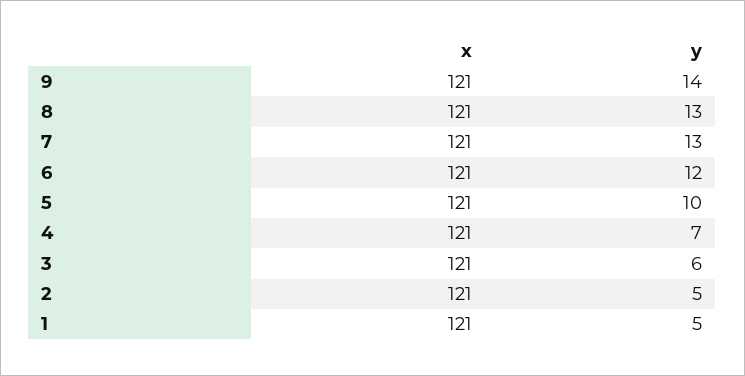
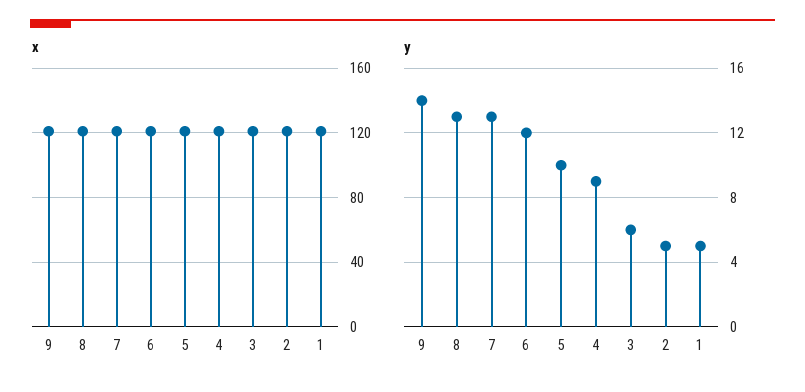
y, 4: 7 -> 9

